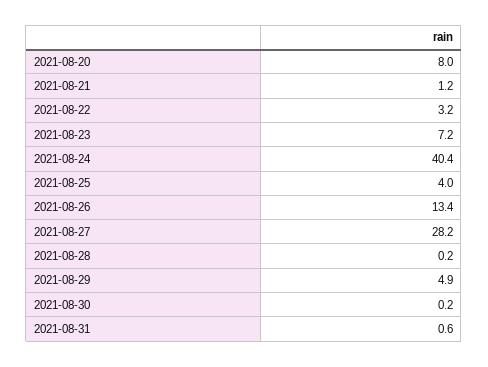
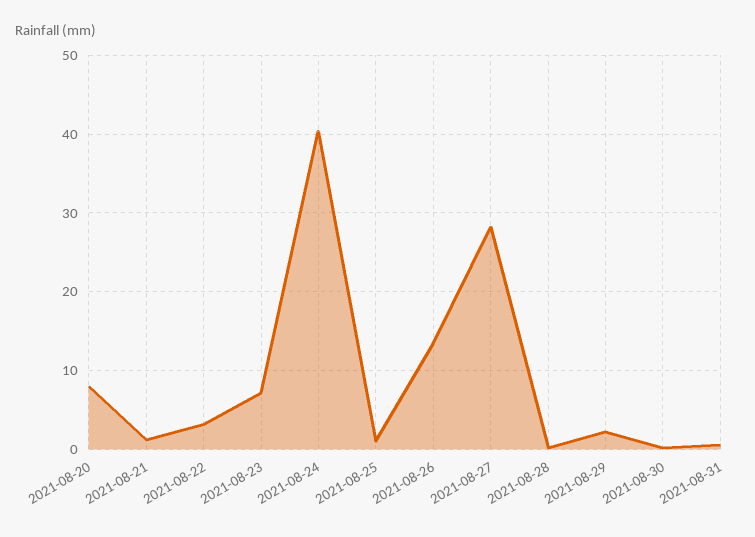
2021-08-25: 4 -> 1
2021-08-29: 4.9 -> 2

